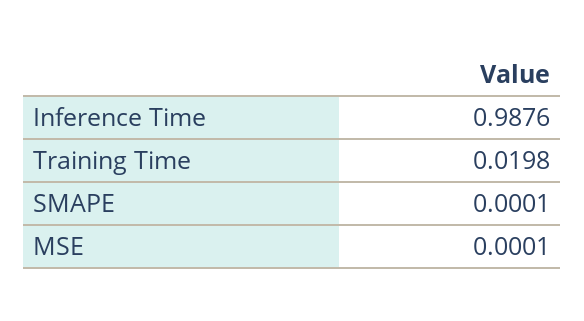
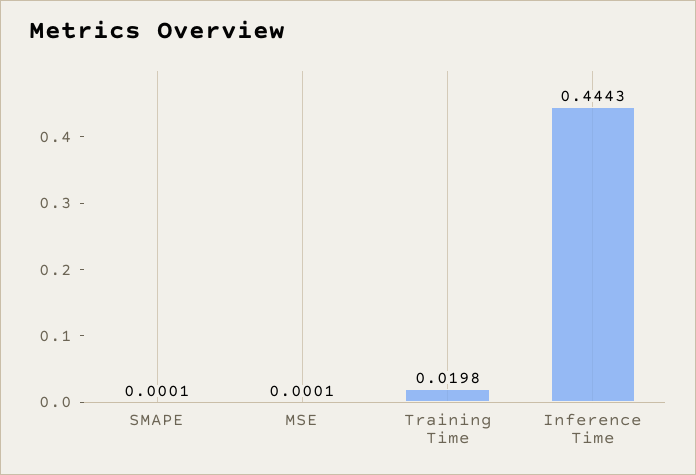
Inference Time: 0.9876 -> 0.4443

